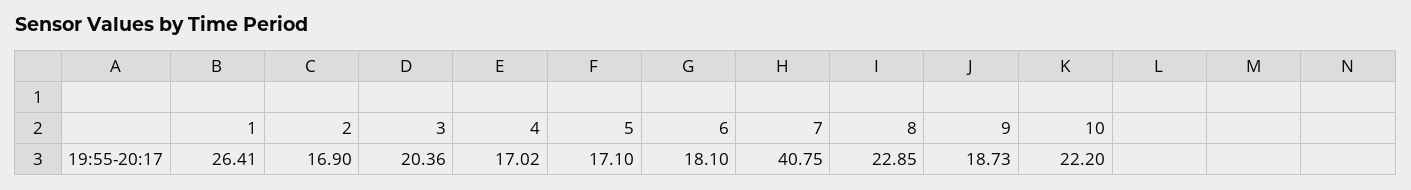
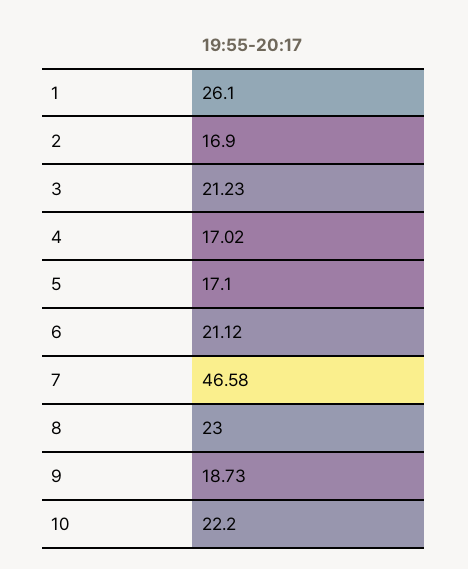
1: 26.41 -> 26.1
3: 20.36 -> 21.23
6: 18.1 -> 21.12
7: 40.75 -> 46.58
8: 22.85 -> 23

